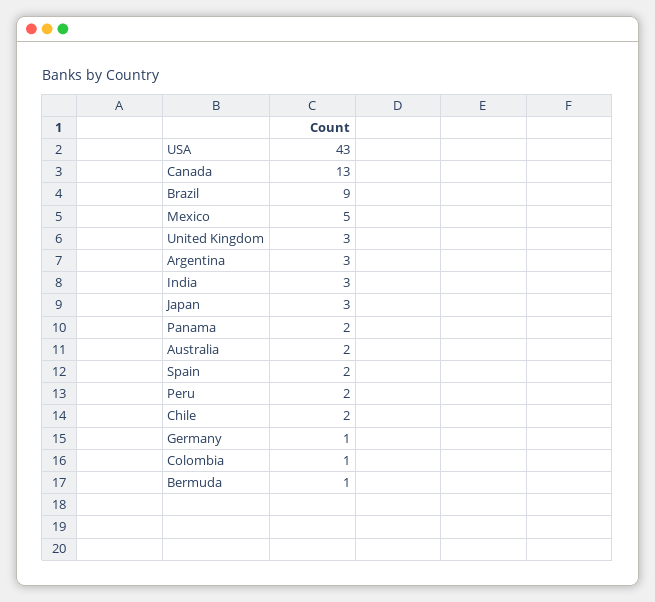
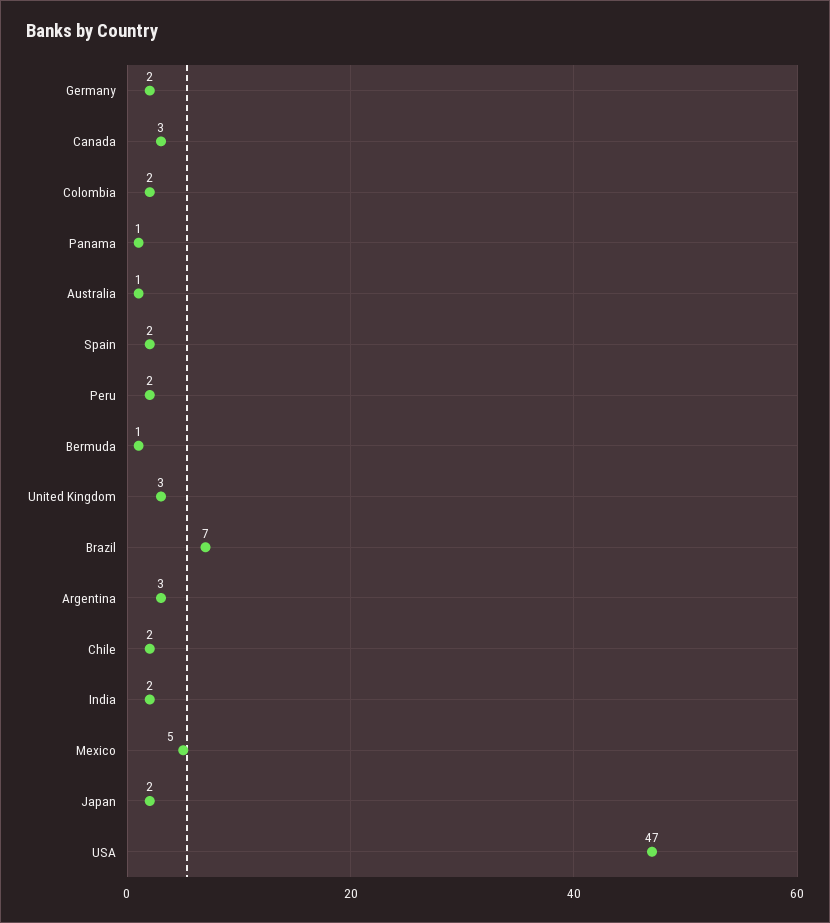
USA: 43 -> 47
Canada: 13 -> 3
Brazil: 9 -> 7
India: 3 -> 2
Japan: 3 -> 2
Panama: 2 -> 1
Australia: 2 -> 1
Germany: 1 -> 2
Colombia: 1 -> 2

